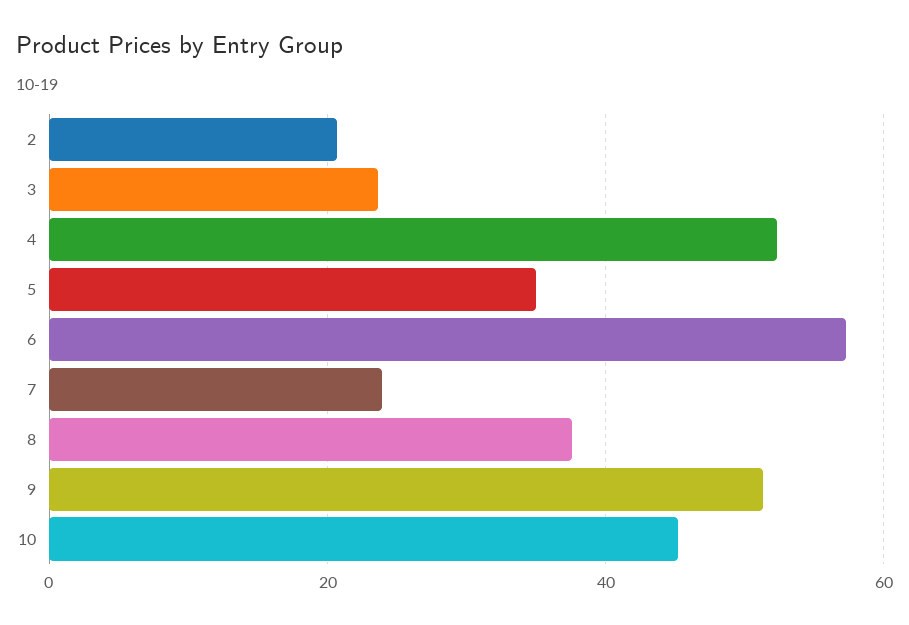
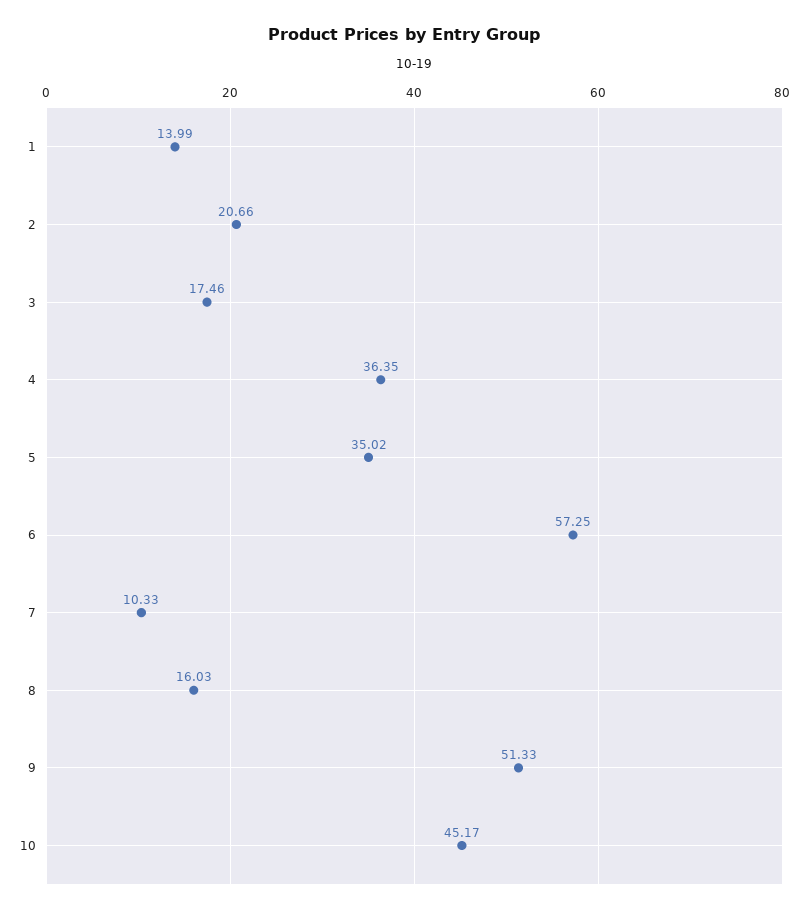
3: 24 -> 17.46
4: 52 -> 36.35
7: 24 -> 10.33
8: 38 -> 16.03
1: none -> 13.99

